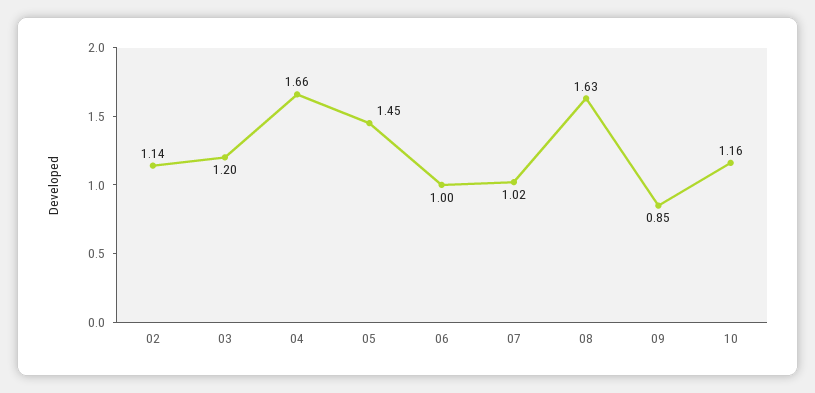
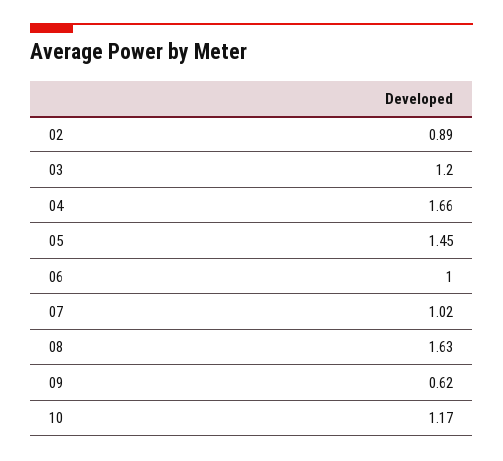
02: 1.14 -> 0.89
09: 0.85 -> 0.62
10: 1.16 -> 1.17

